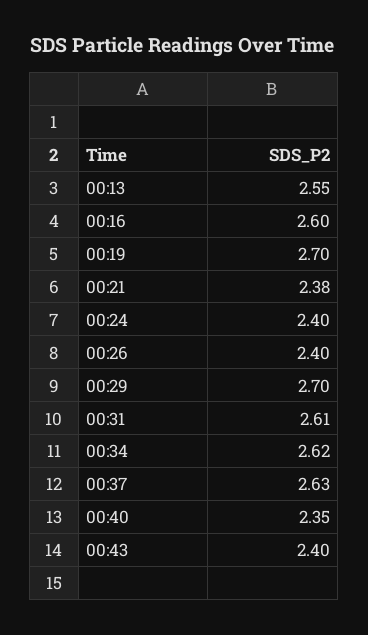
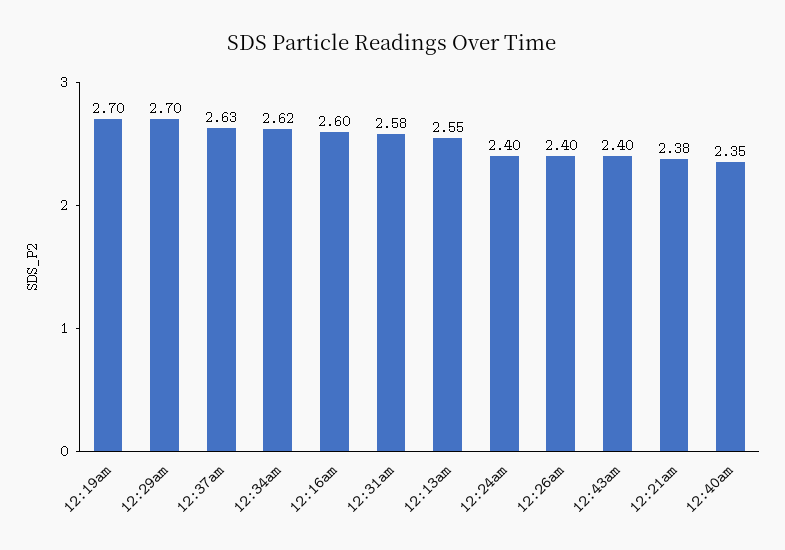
00:31: 2.61 -> 2.58

